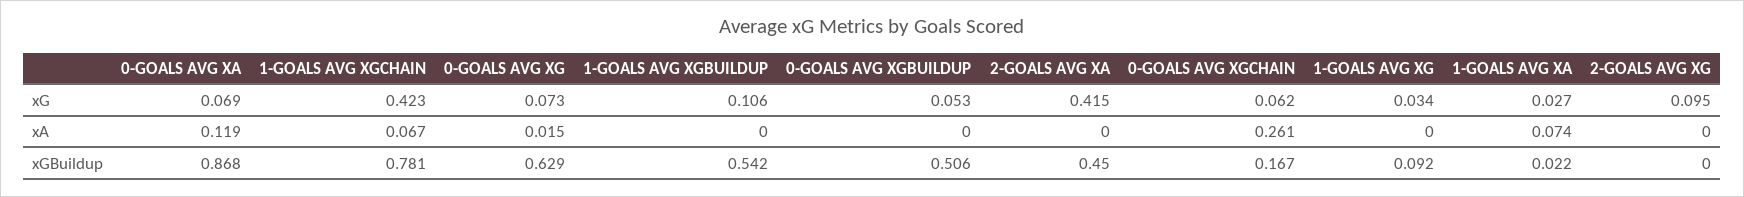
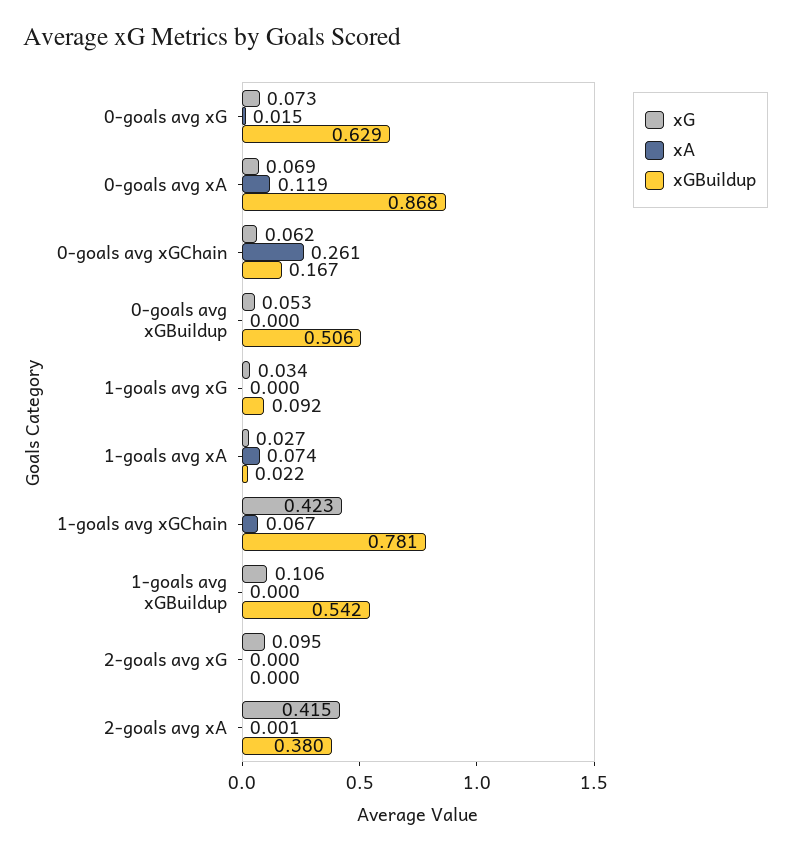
xA, 2-GOALS AVG XA: 0 -> 0.001
xGBuildup, 2-GOALS AVG XA: 0.45 -> 0.38

